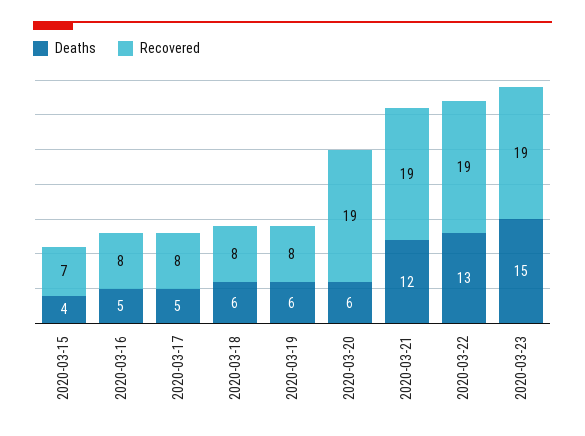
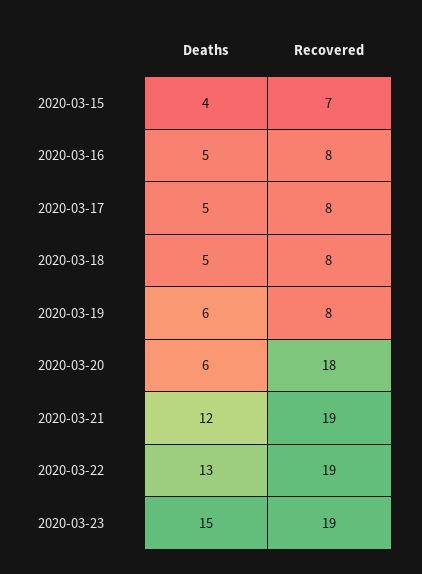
Deaths, 2020-03-18: 6 -> 5
Recovered, 2020-03-20: 19 -> 18

